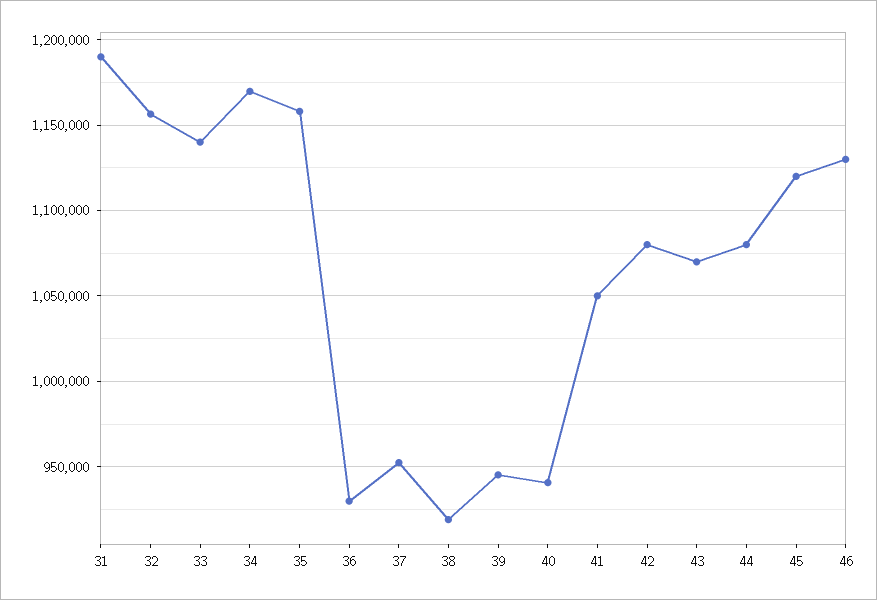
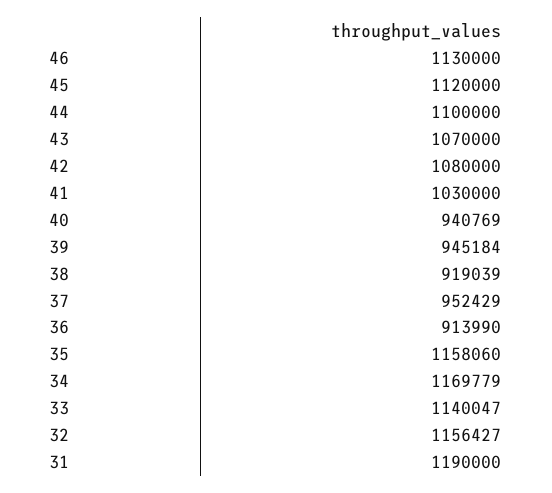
36: 930000 -> 913990
41: 1050000 -> 1030000
44: 1080000 -> 1100000

